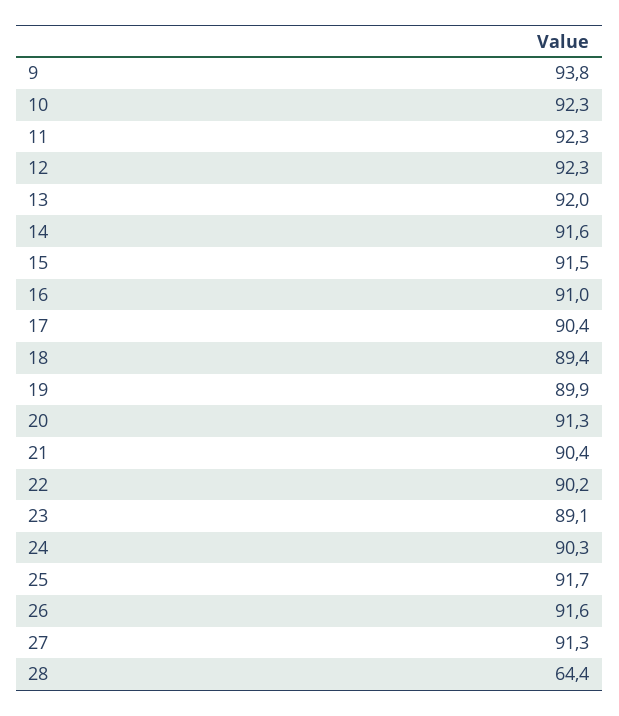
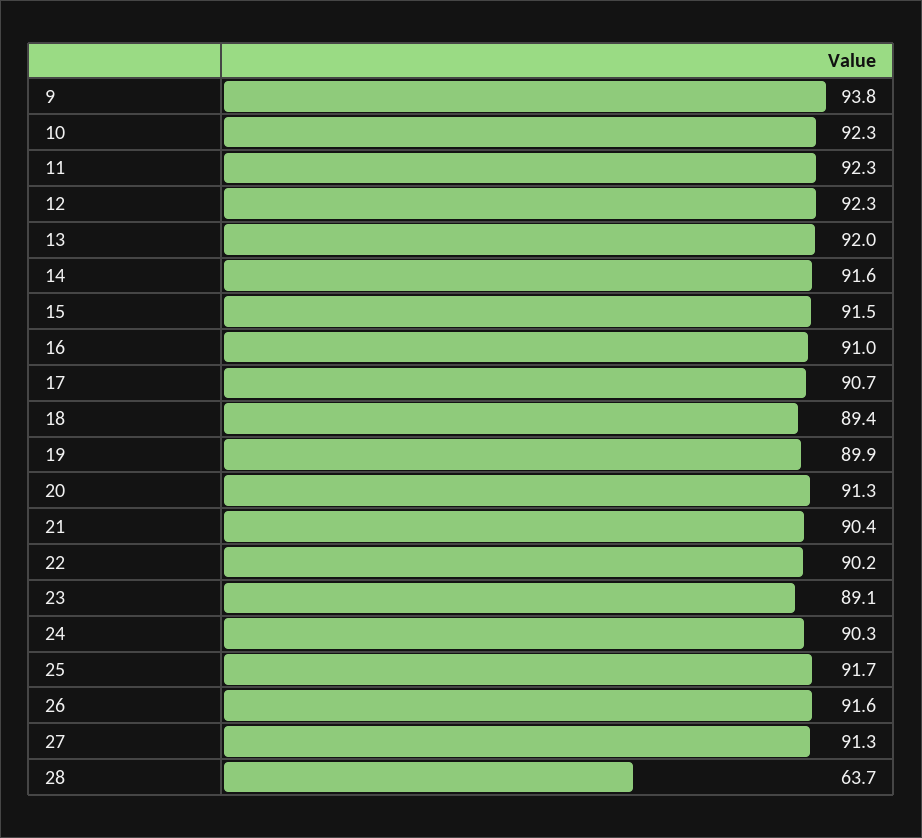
17: 90.4 -> 90.7
28: 64.4 -> 63.7

